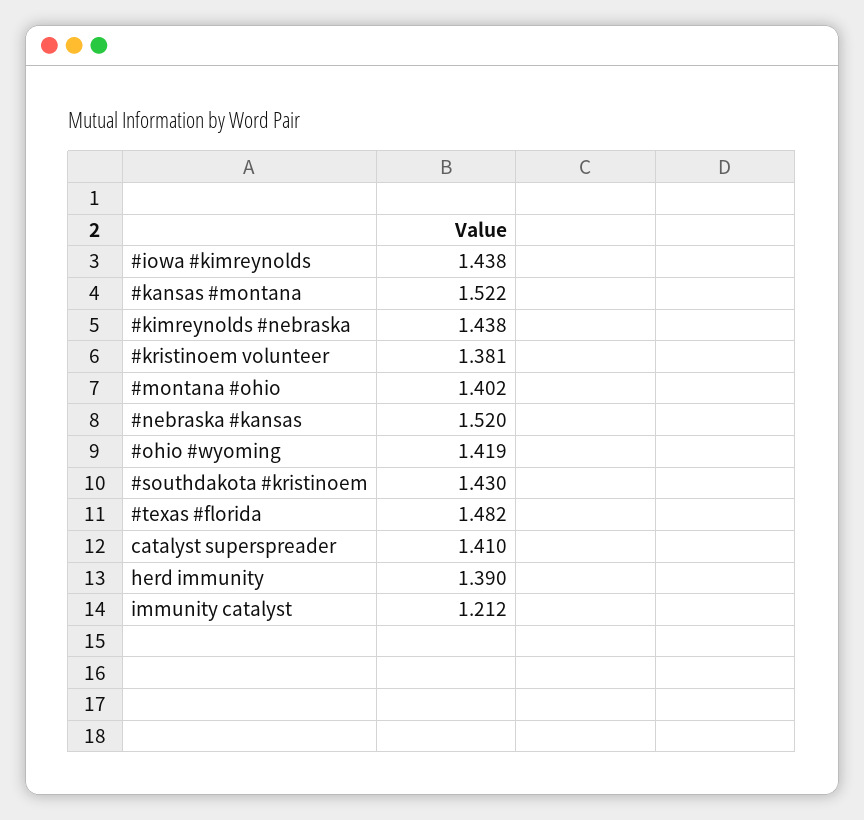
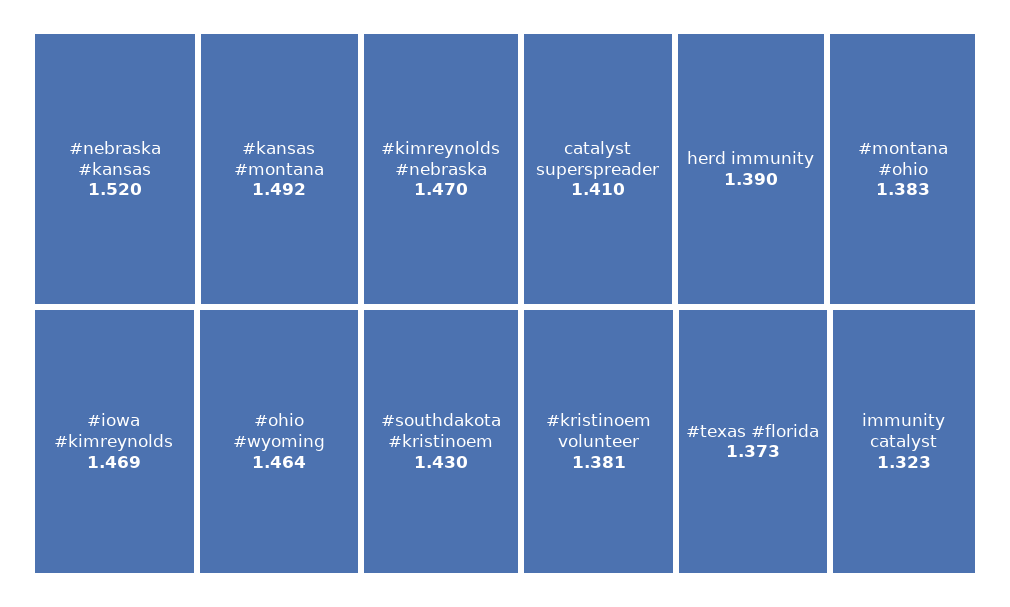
#iowa #kimreynolds: 1.438 -> 1.469
#kansas #montana: 1.522 -> 1.492
#kimreynolds #nebraska: 1.438 -> 1.47
#montana #ohio: 1.402 -> 1.383
#ohio #wyoming: 1.419 -> 1.464
#texas #florida: 1.482 -> 1.373
immunity catalyst: 1.212 -> 1.323

